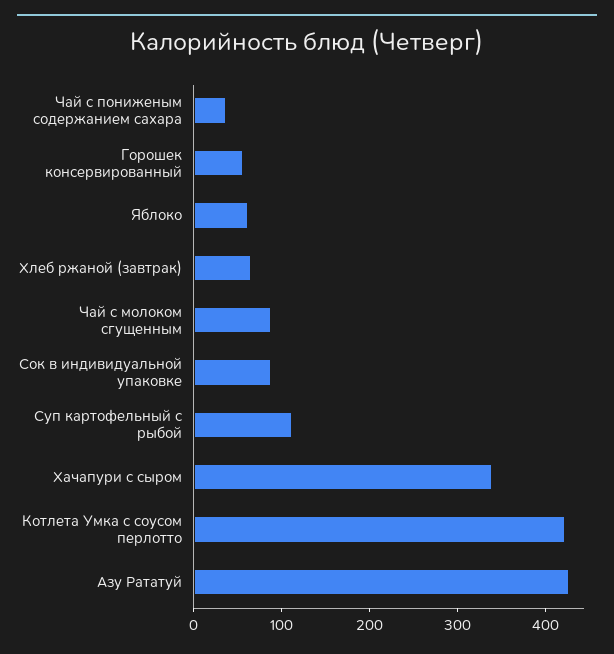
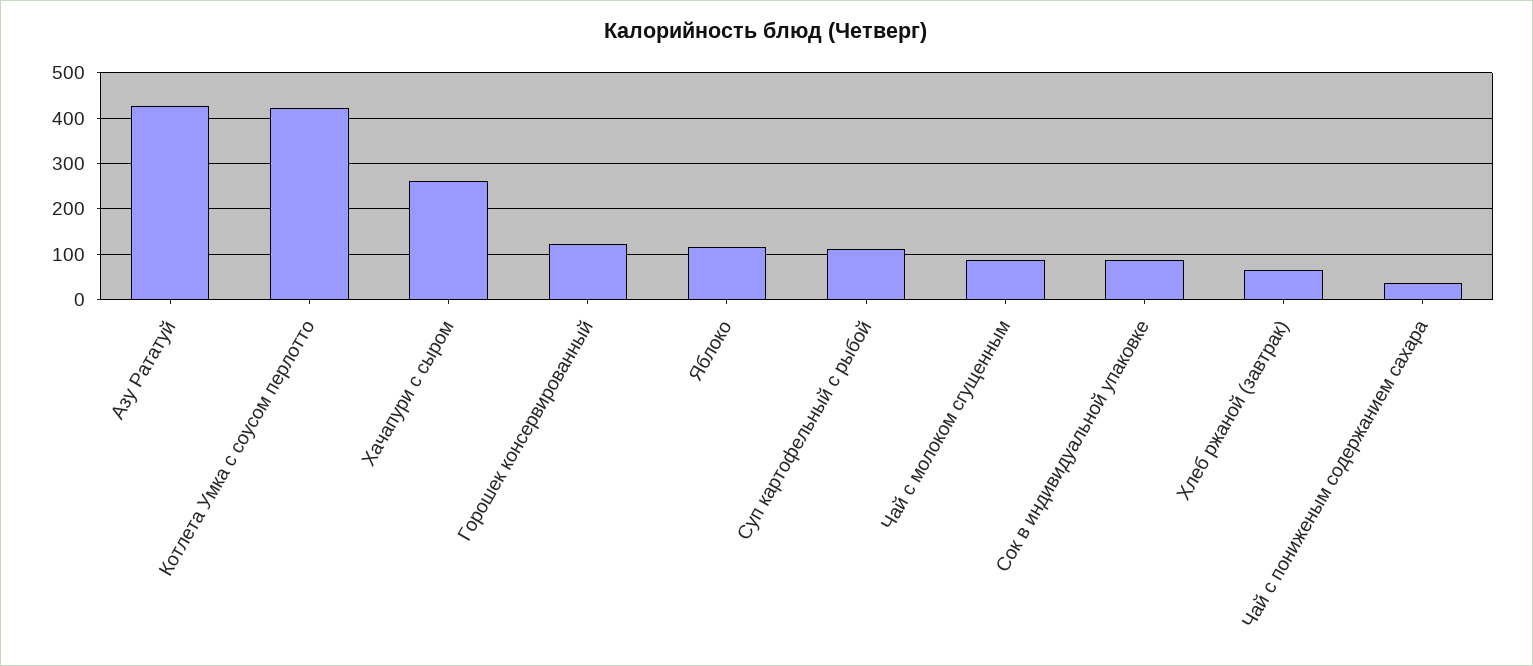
Горошек консервированный: 60 -> 120
Яблоко: 60 -> 120
Хачапури с сыром: 340 -> 260

